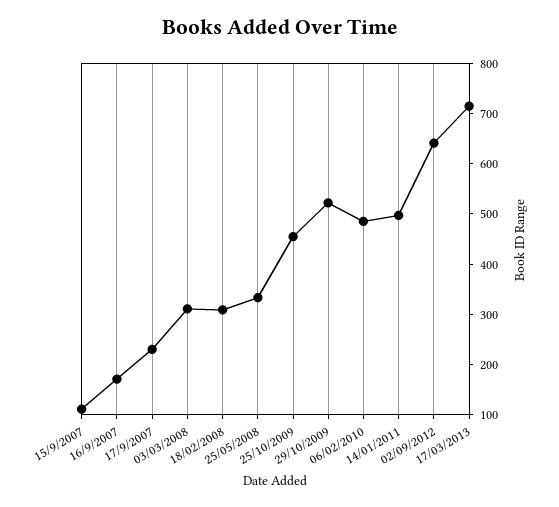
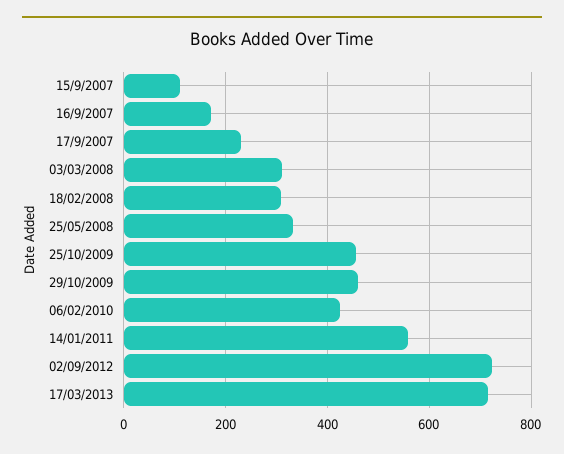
29/10/2009: 520 -> 460
06/02/2010: 480 -> 420
14/01/2011: 500 -> 560
02/09/2012: 640 -> 720

